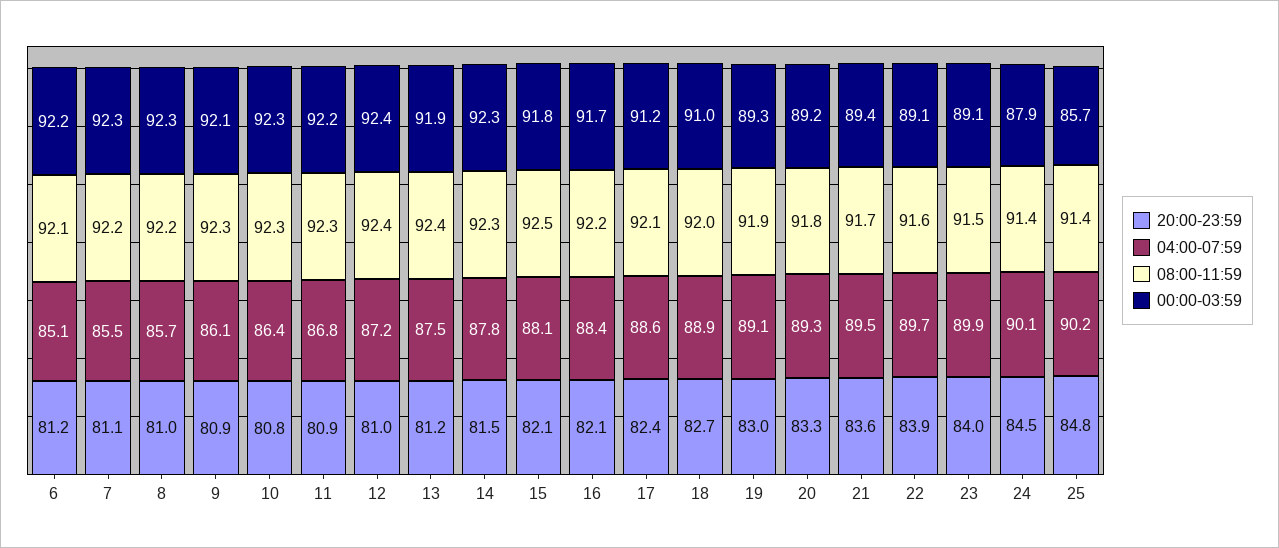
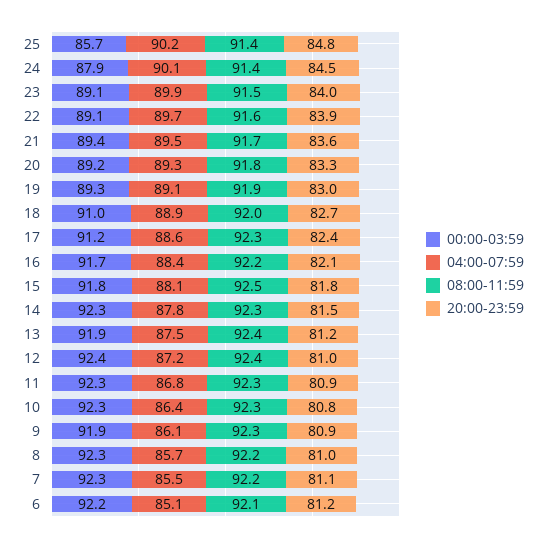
00:00-03:59, 9: 92.1 -> 91.9
00:00-03:59, 11: 92.2 -> 92.3
20:00-23:59, 15: 82.1 -> 81.8
08:00-11:59, 17: 92.1 -> 92.3

